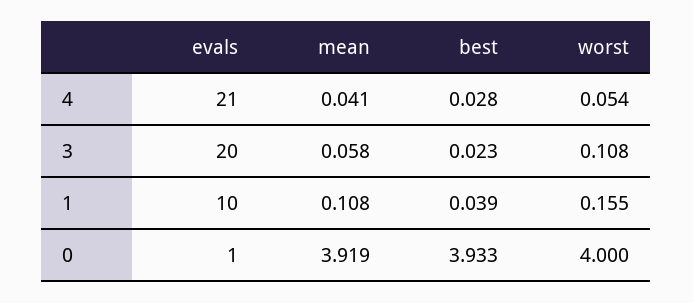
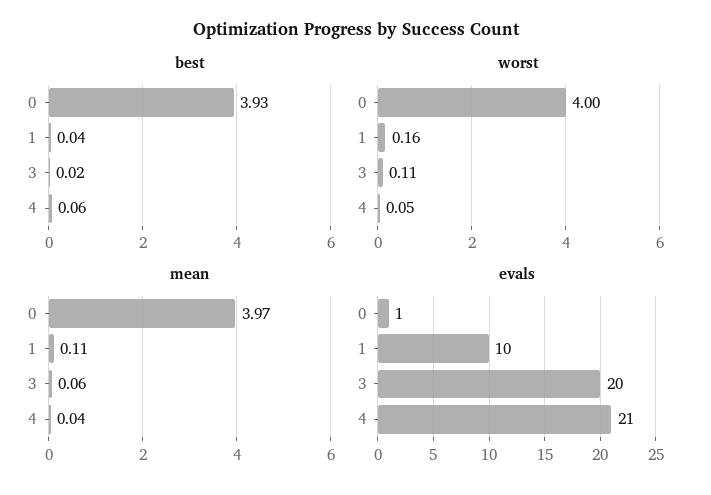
best, 4: 0.028 -> 0.06
mean, 0: 3.919 -> 3.97

